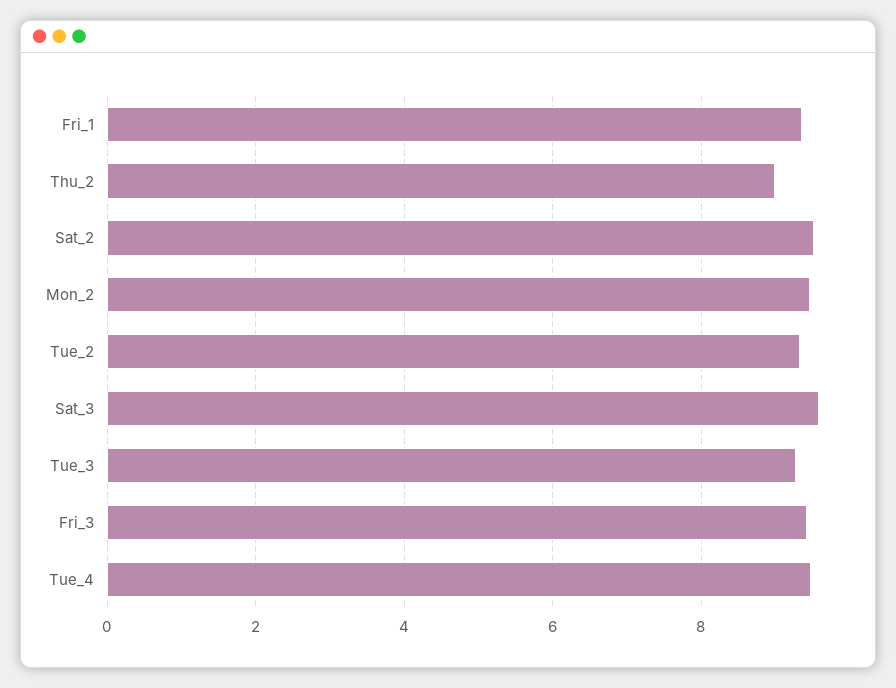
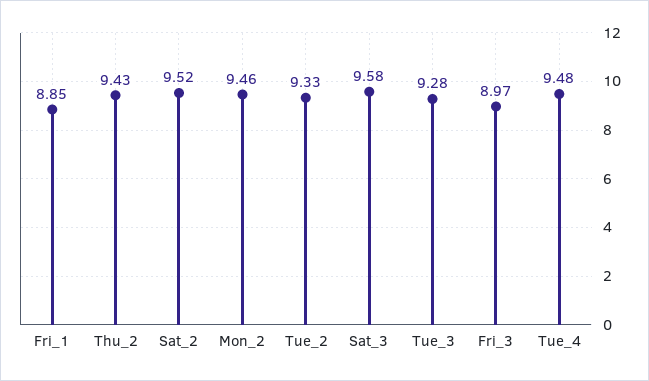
Fri_1: 9.4 -> 8.85
Thu_2: 9 -> 9.43
Fri_3: 9.4 -> 8.97

